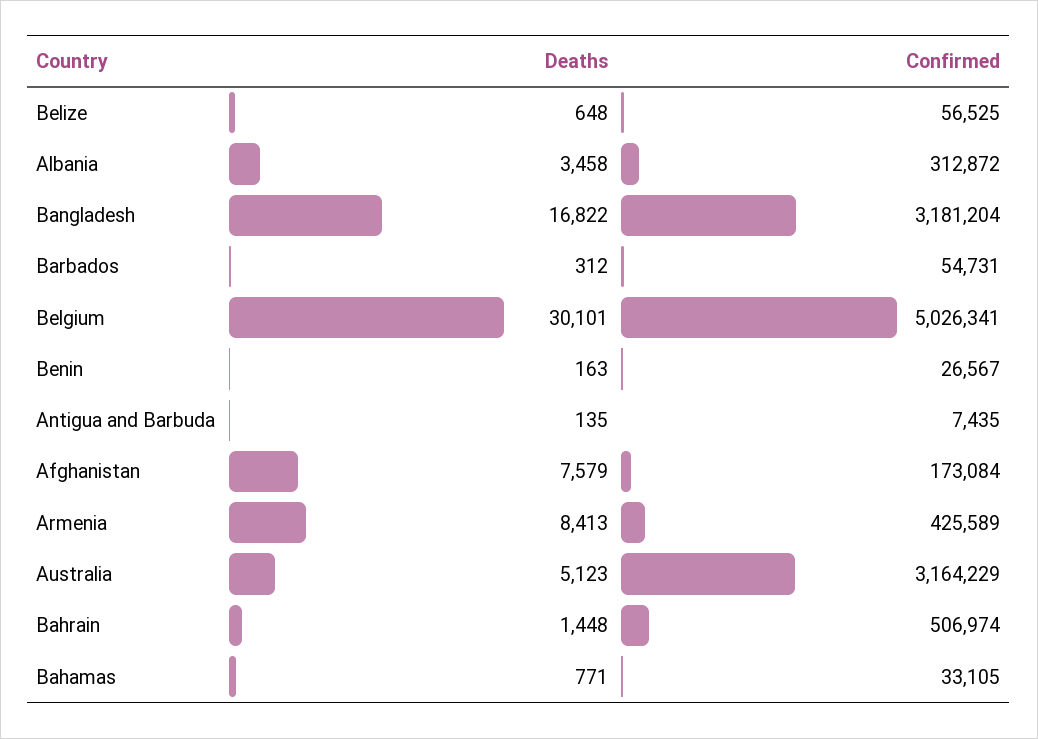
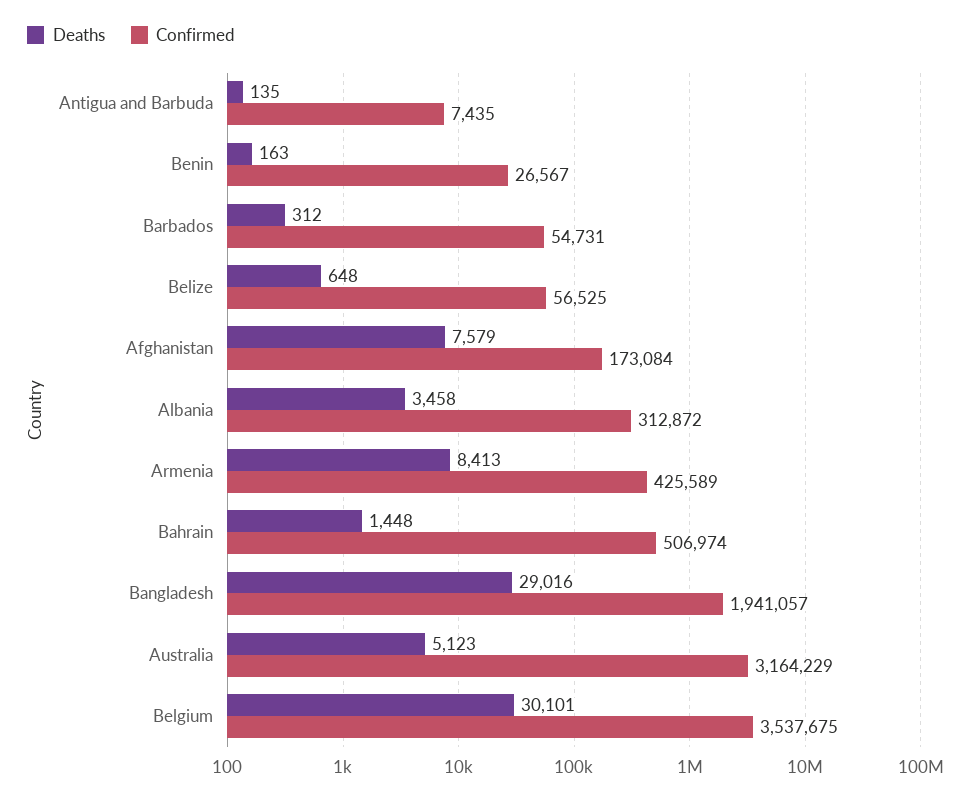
Deaths, Bangladesh: 16822 -> 29016
Confirmed, Bangladesh: 3181204 -> 1941057
Confirmed, Belgium: 5026341 -> 3537675
Deaths, Bahamas: 771 -> none
Confirmed, Bahamas: 33105 -> none

